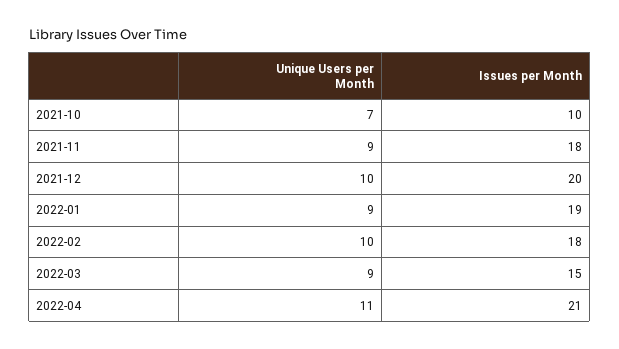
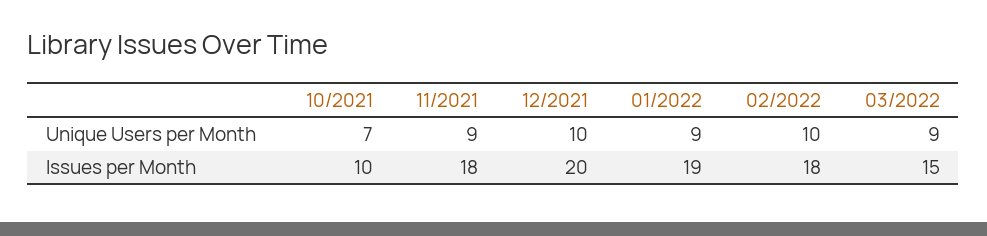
Unique Users per Month, 2022-04: 11 -> none
Issues per Month, 2022-04: 21 -> none

